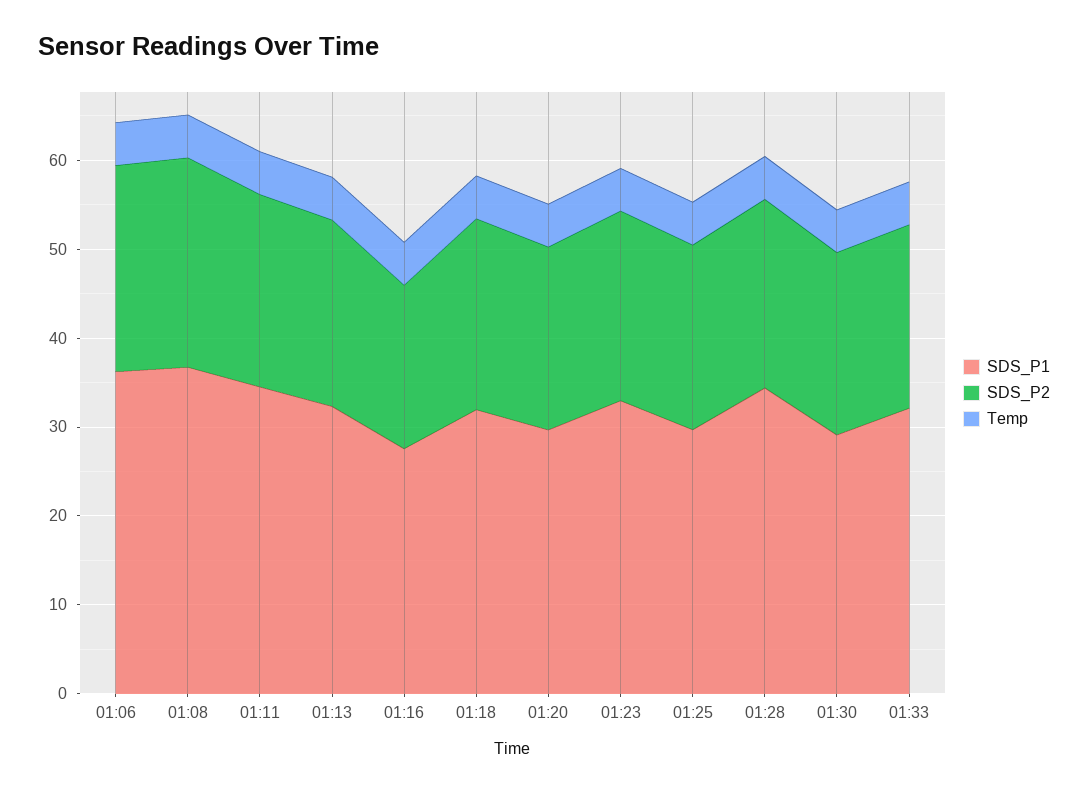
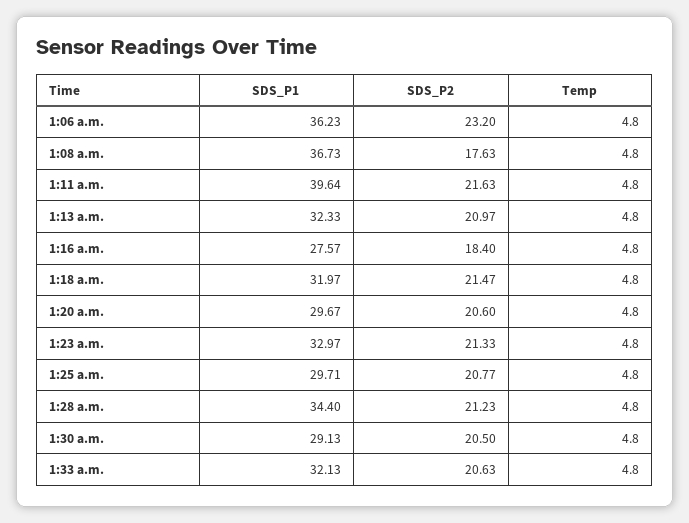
SDS_P2, 01:08: 24 -> 17.63
SDS_P1, 01:11: 34 -> 39.64

